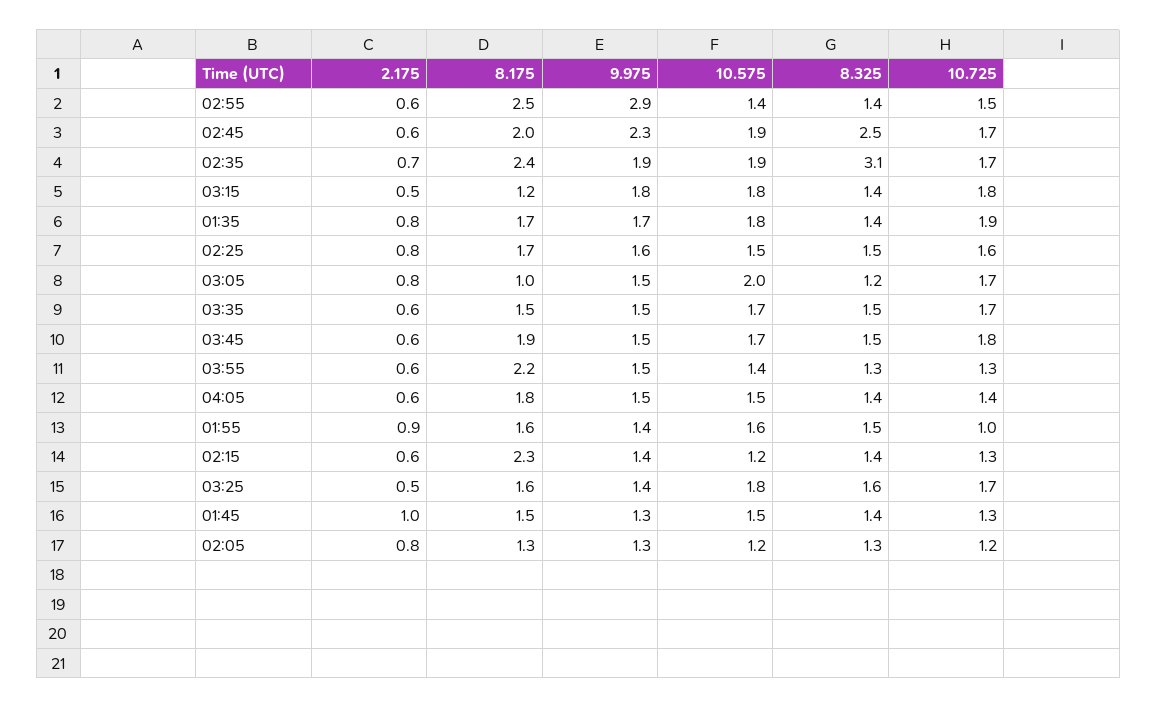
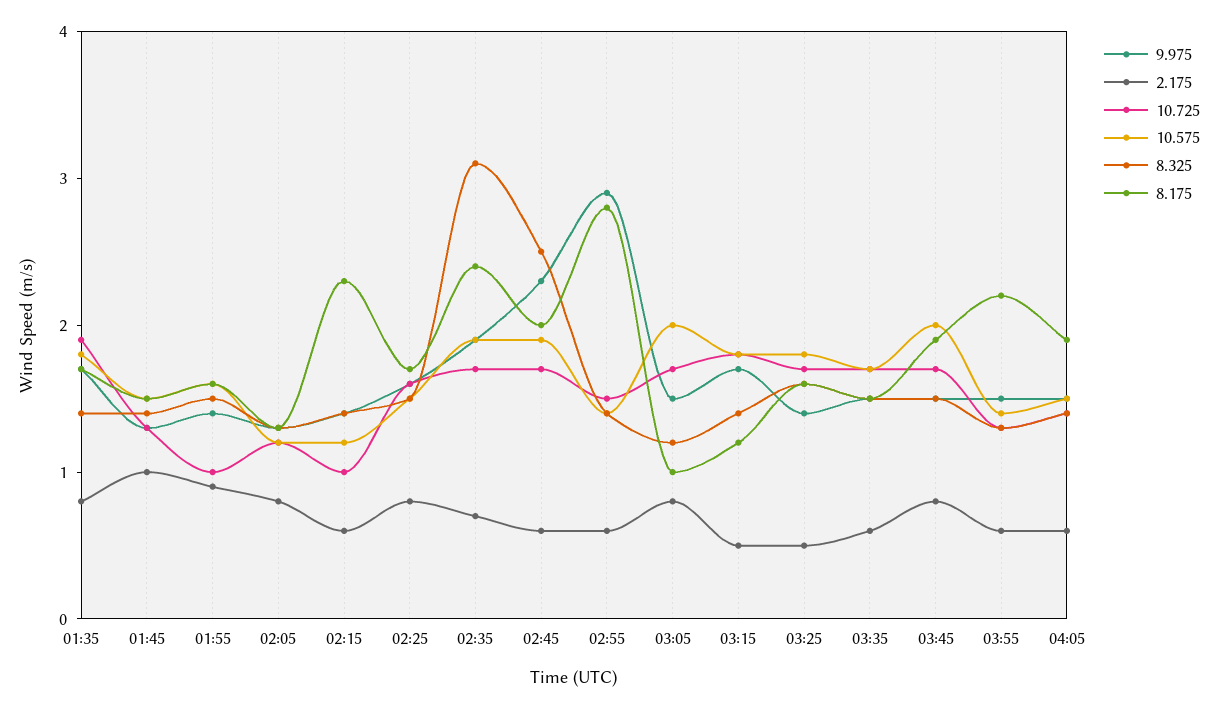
8.175, 02:55: 2.5 -> 2.8
9.975, 03:15: 1.8 -> 1.7
2.175, 03:45: 0.6 -> 0.8
10.575, 03:45: 1.7 -> 2
10.725, 03:45: 1.8 -> 1.7
8.175, 04:05: 1.8 -> 1.9
10.725, 02:15: 1.3 -> 1

